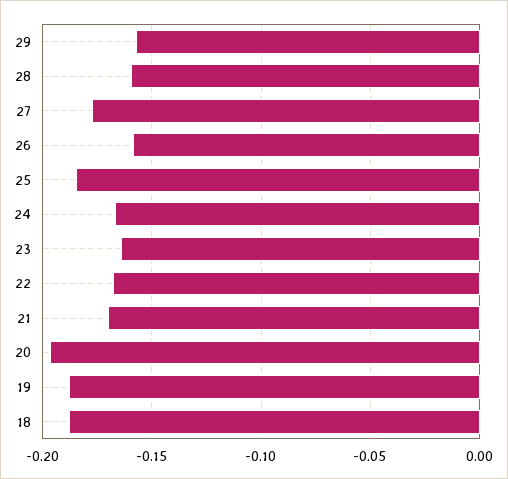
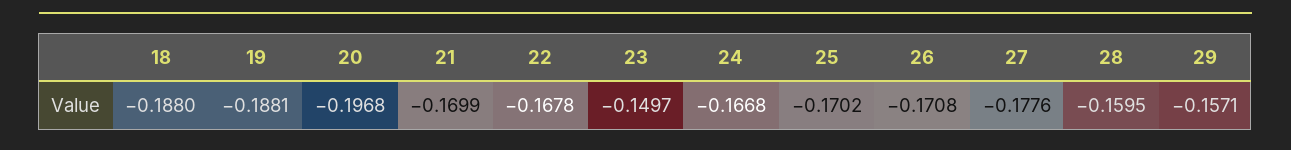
26: -0.16 -> -0.1708
25: -0.185 -> -0.1702
23: -0.165 -> -0.1497

